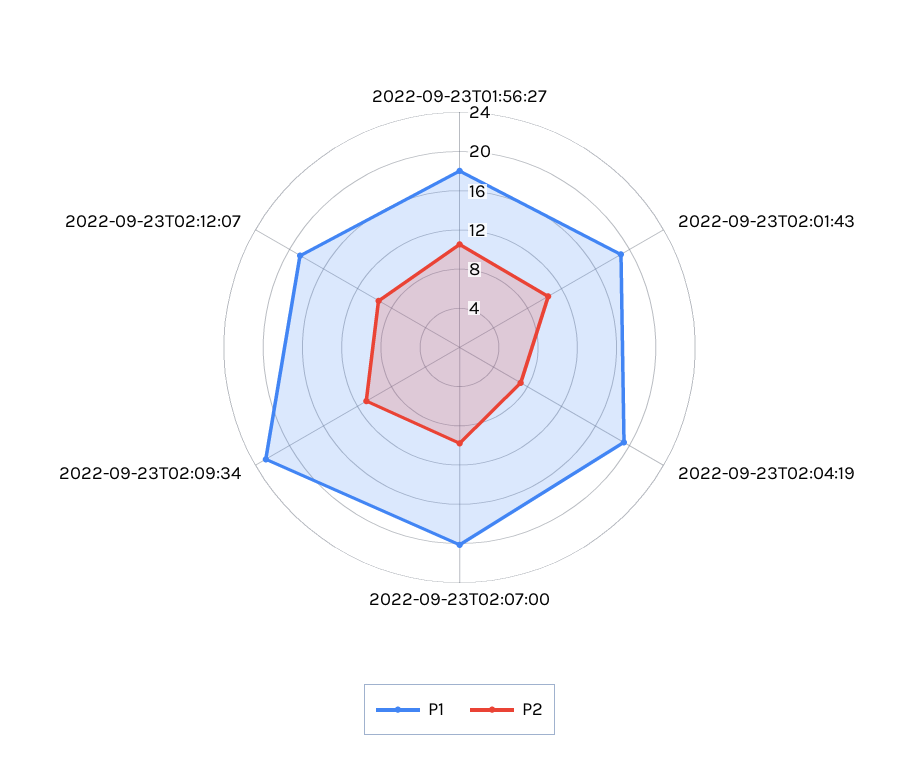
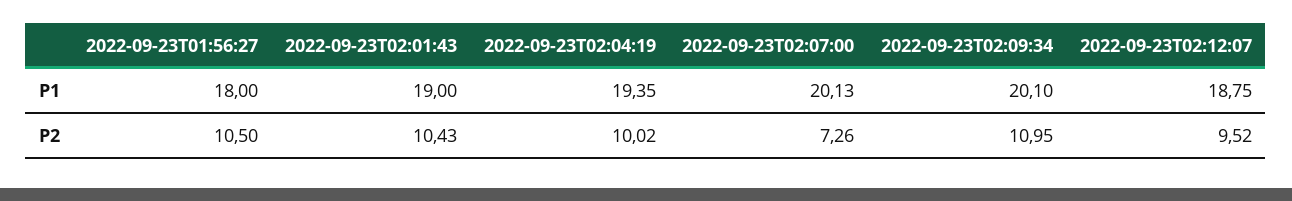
P2, 2022-09-23T02:04:19: 7 -> 10.02
P2, 2022-09-23T02:07:00: 10 -> 7.26
P1, 2022-09-23T02:09:34: 23 -> 20.1

